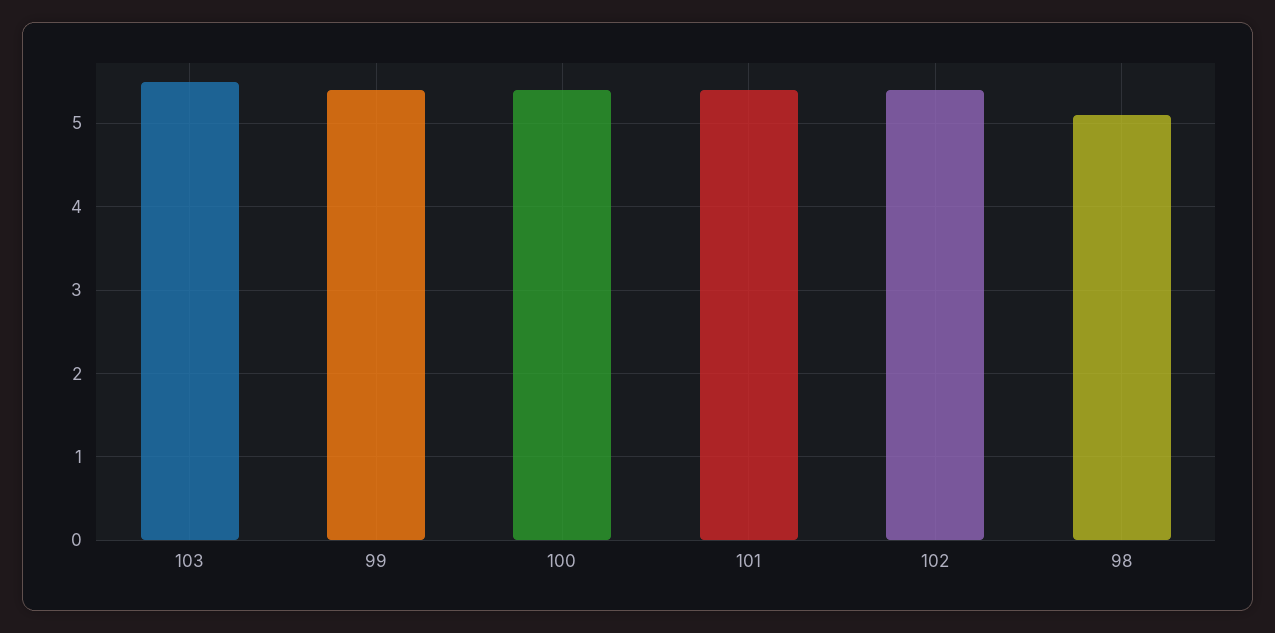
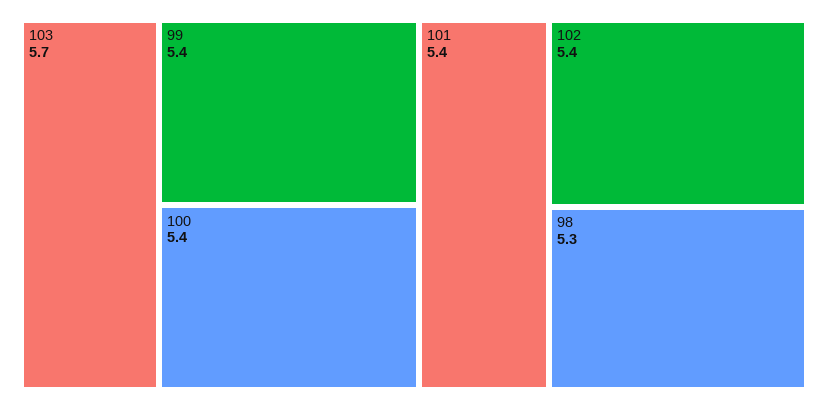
103: 5.5 -> 5.7
98: 5.1 -> 5.3

